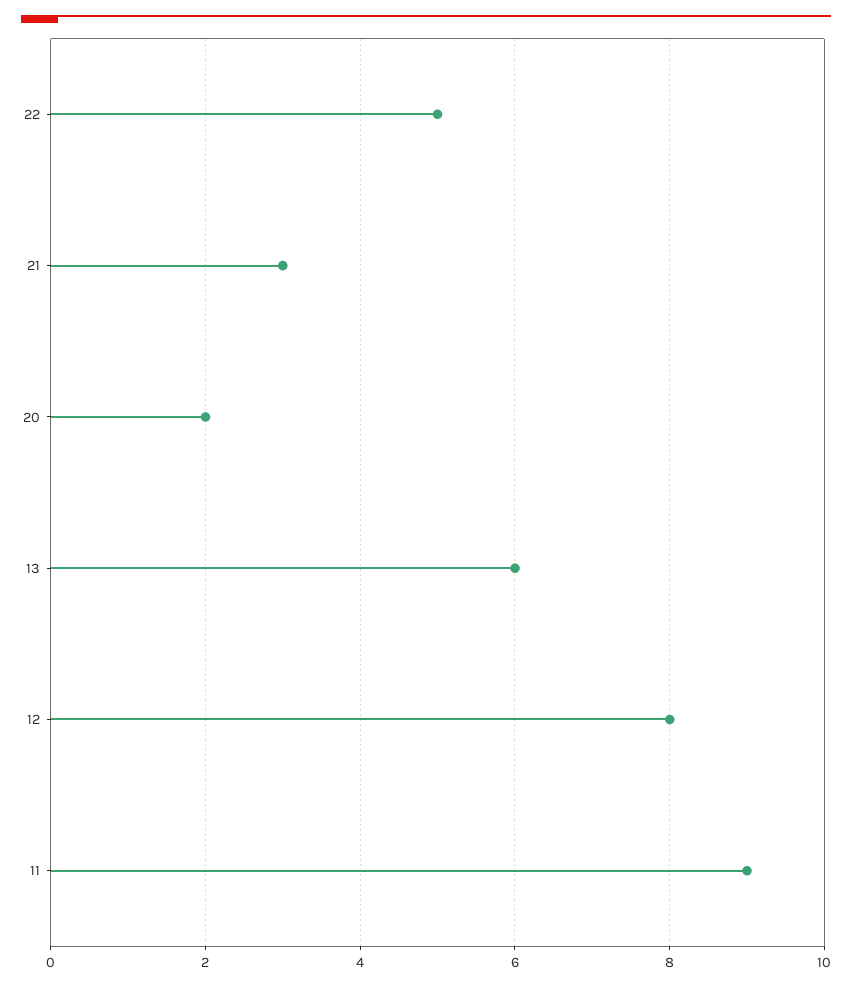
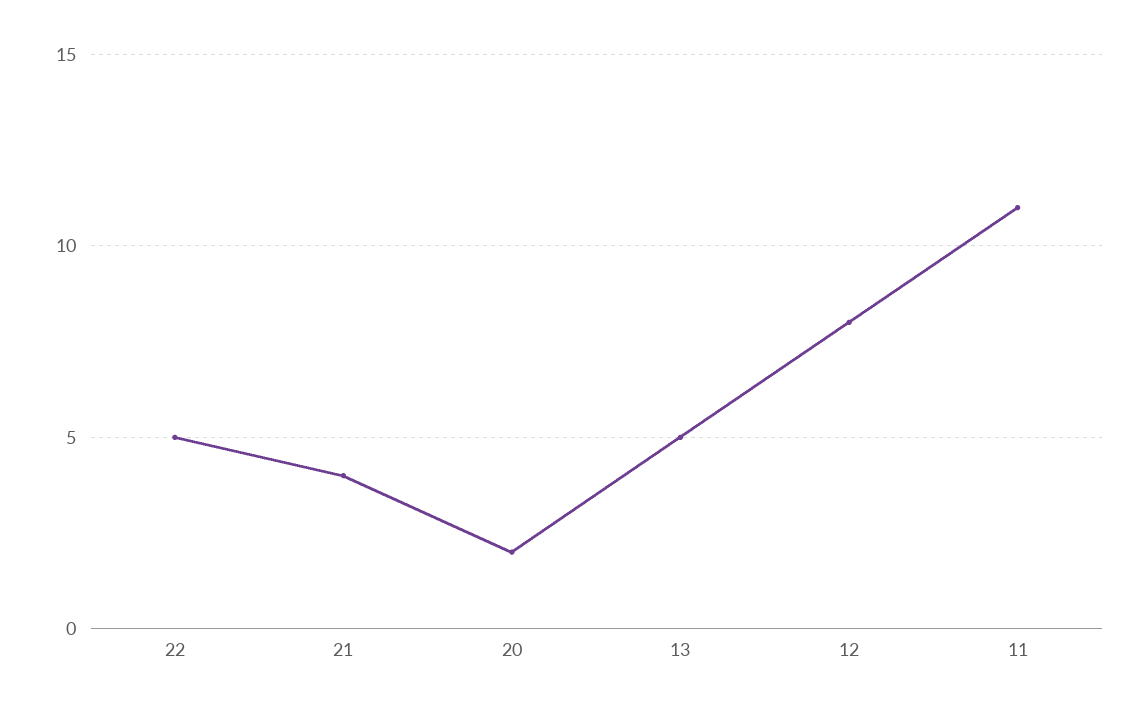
21: 3 -> 4
13: 6 -> 5
11: 9 -> 11

